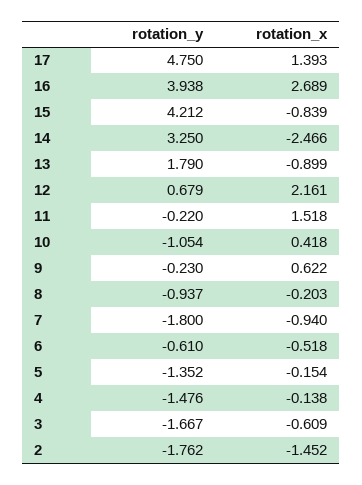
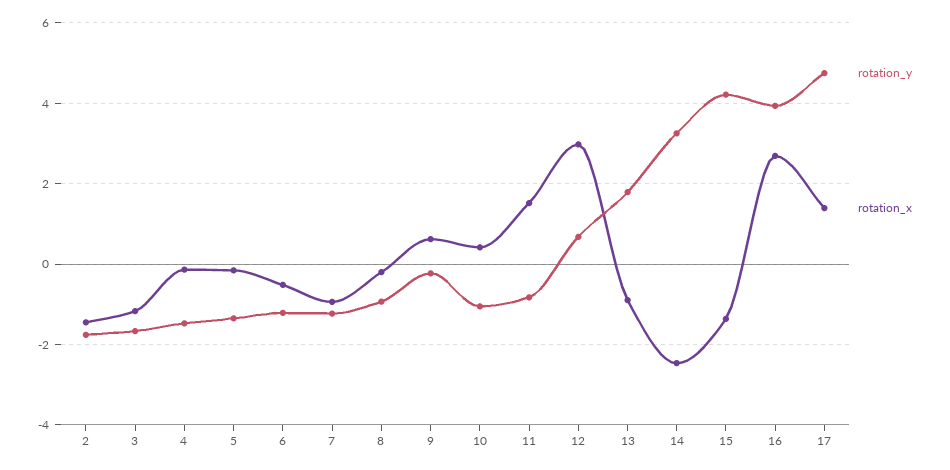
rotation_x, 15: -0.839 -> -1.4
rotation_x, 12: 2.161 -> 3
rotation_y, 11: -0.22 -> -0.8
rotation_y, 7: -1.8 -> -1.2
rotation_y, 6: -0.61 -> -1.2
rotation_x, 3: -0.609 -> -1.2

